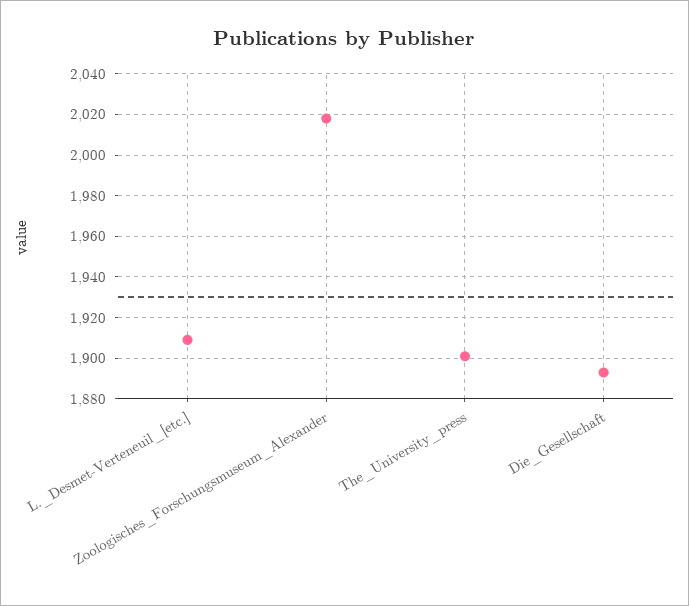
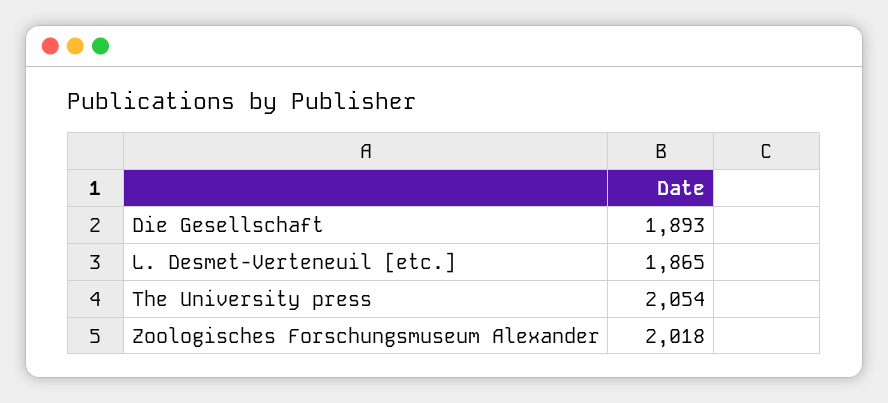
L._Desmet-Verteneuil_[etc.]: 1910 -> 1865
The_University_press: 1900 -> 2054

